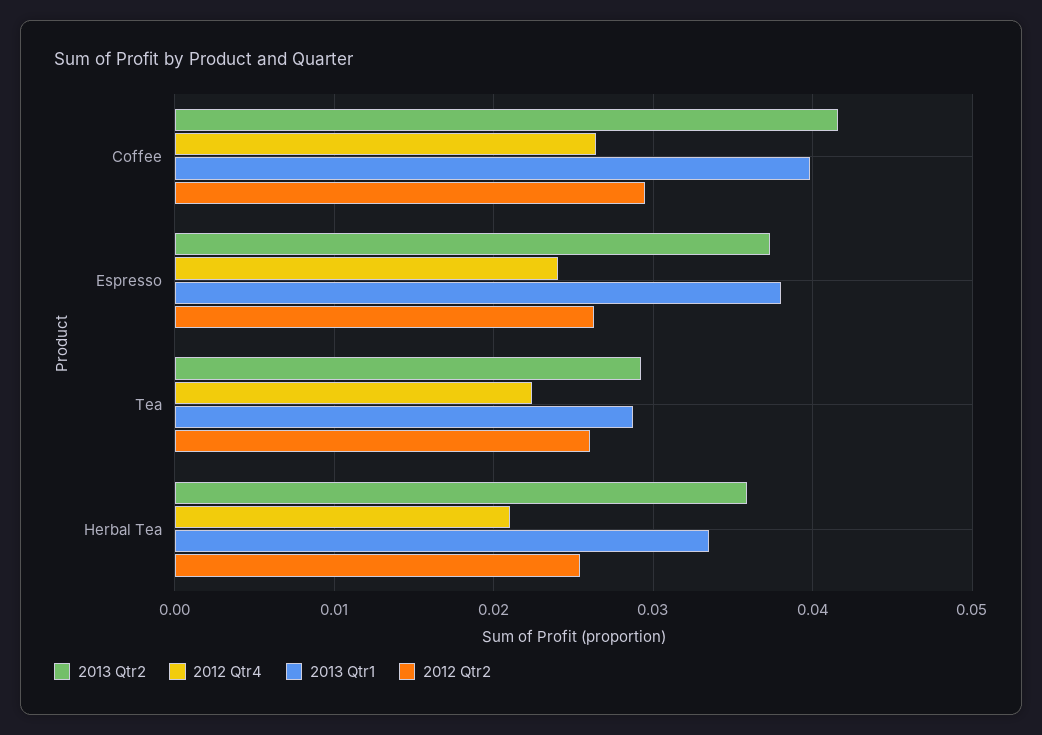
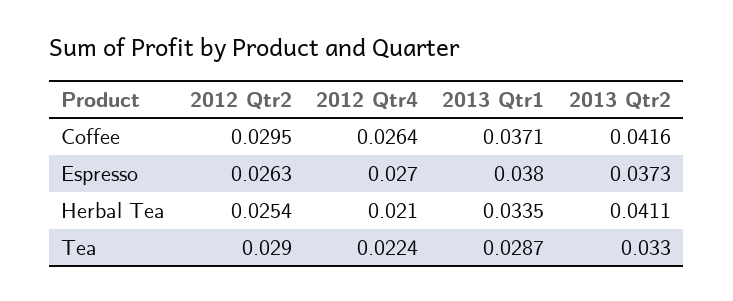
2013 Qtr1, Coffee: 0.04 -> 0.0371
2012 Qtr4, Espresso: 0.024 -> 0.027
2013 Qtr2, Tea: 0.029 -> 0.033
2012 Qtr2, Tea: 0.026 -> 0.029
2013 Qtr2, Herbal Tea: 0.036 -> 0.0411

